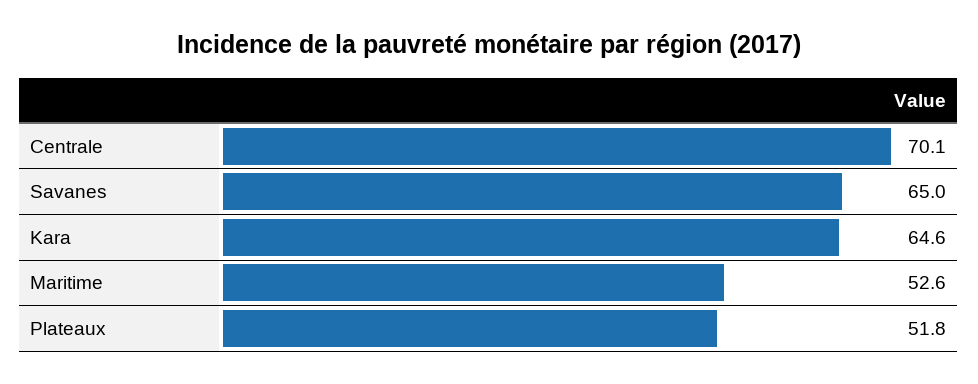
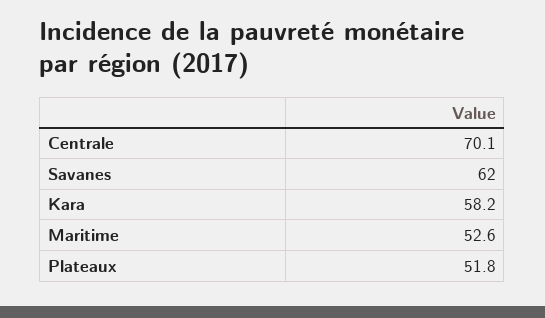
Savanes: 65 -> 62
Kara: 64.6 -> 58.2

